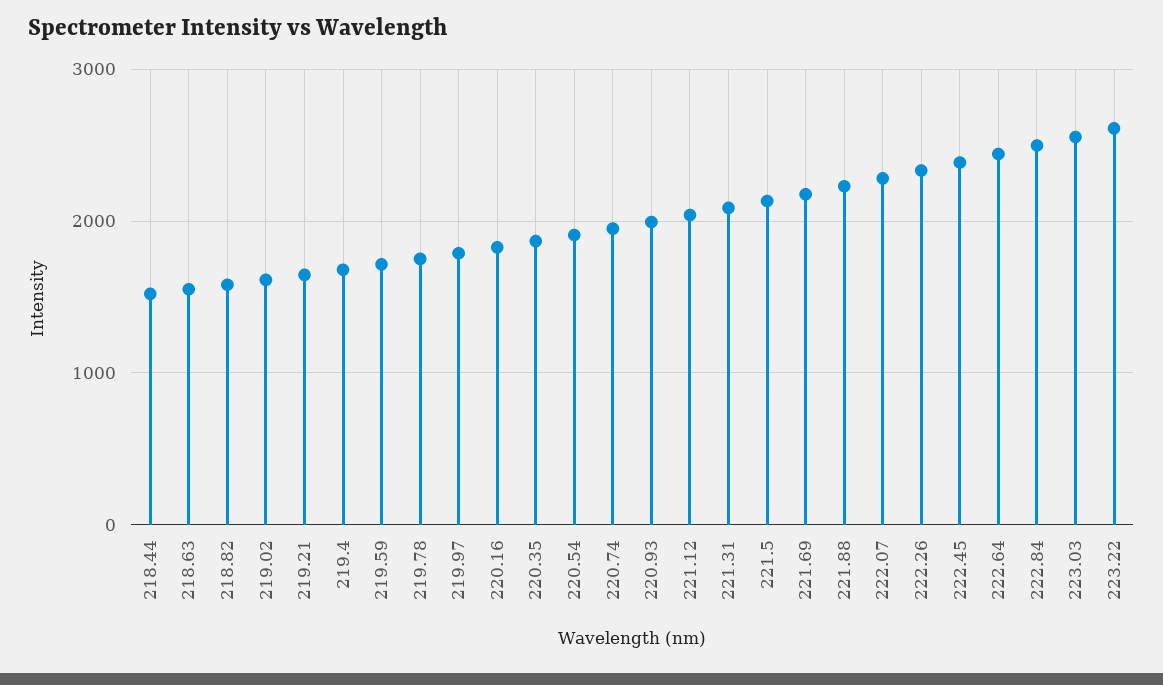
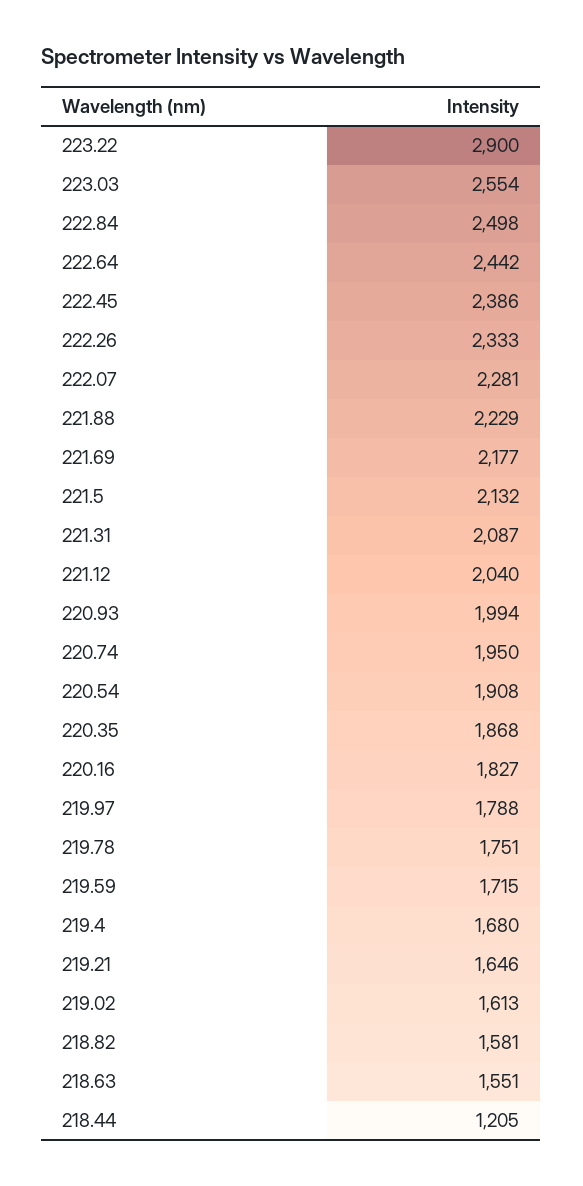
218.44: 1500 -> 1205
223.22: 2600 -> 2900

